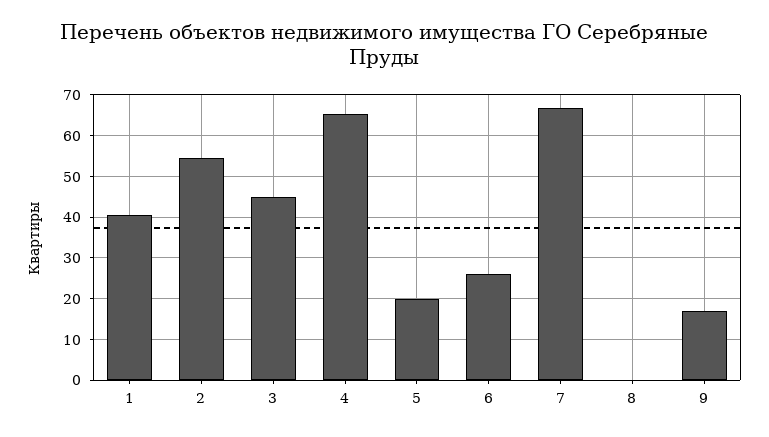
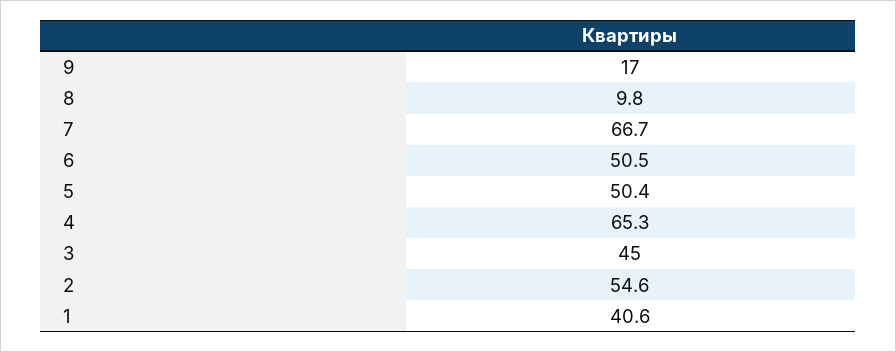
5: 20 -> 50.4
6: 26 -> 50.5
8: 0 -> 9.8

